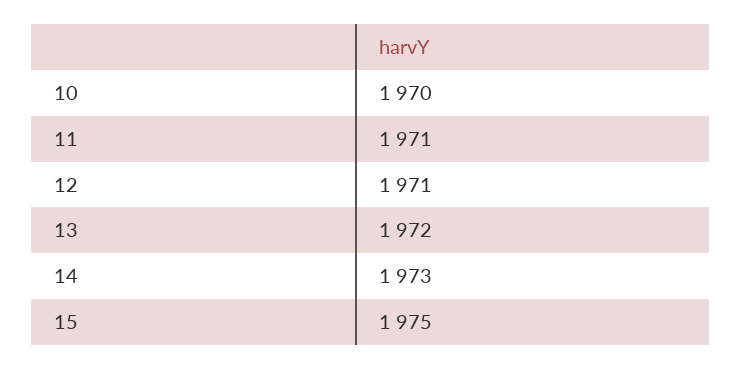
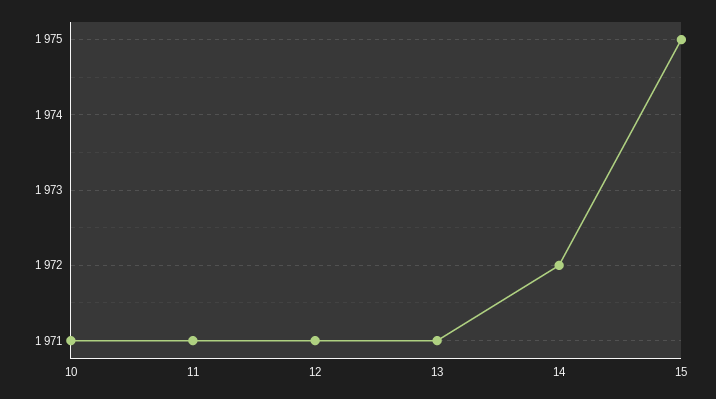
10: 1970 -> 1971
13: 1972 -> 1971
14: 1973 -> 1972

